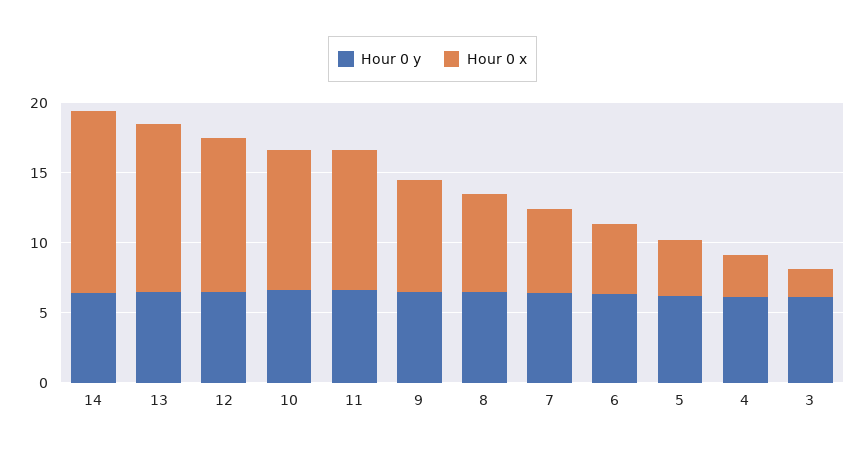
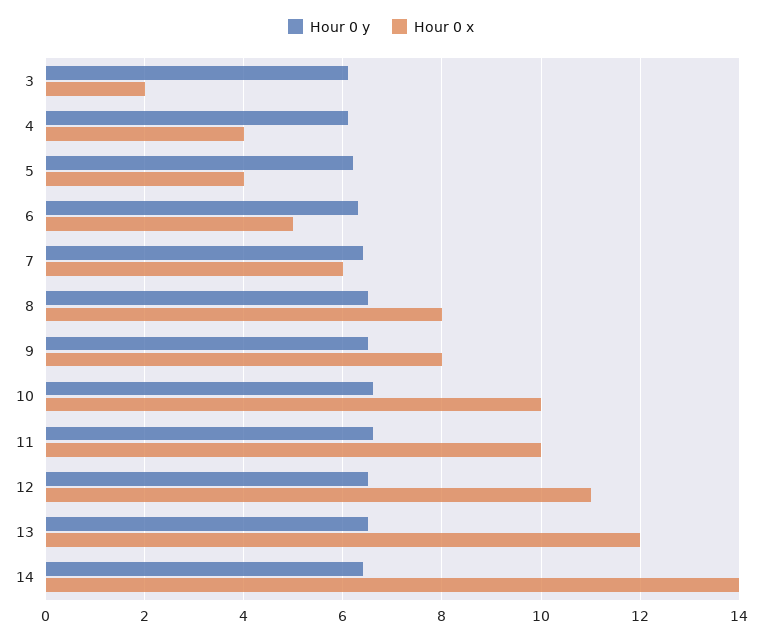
Hour 0 x, 14: 13 -> 14
Hour 0 x, 8: 7 -> 8
Hour 0 x, 4: 3 -> 4

